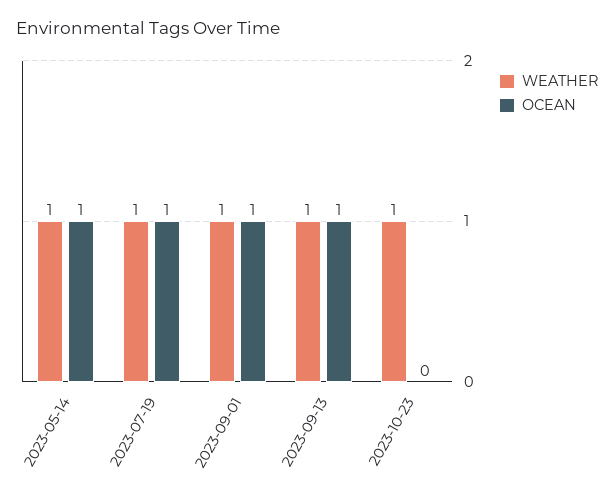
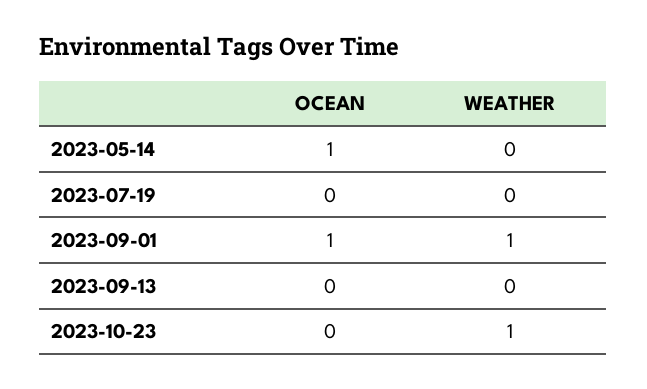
WEATHER, 2023-05-14: 1 -> 0
WEATHER, 2023-07-19: 1 -> 0
OCEAN, 2023-07-19: 1 -> 0
WEATHER, 2023-09-13: 1 -> 0
OCEAN, 2023-09-13: 1 -> 0

